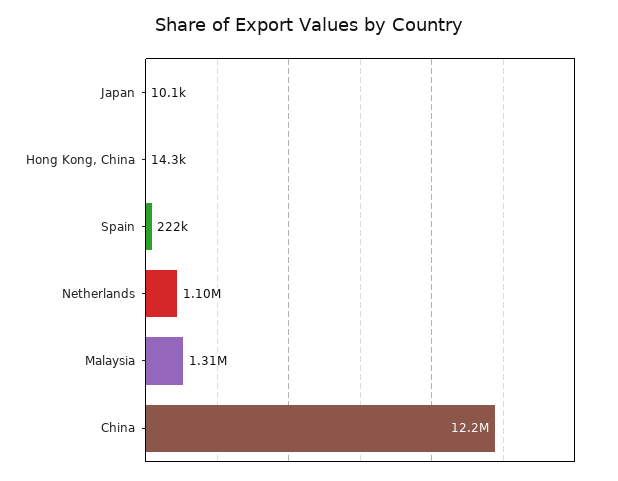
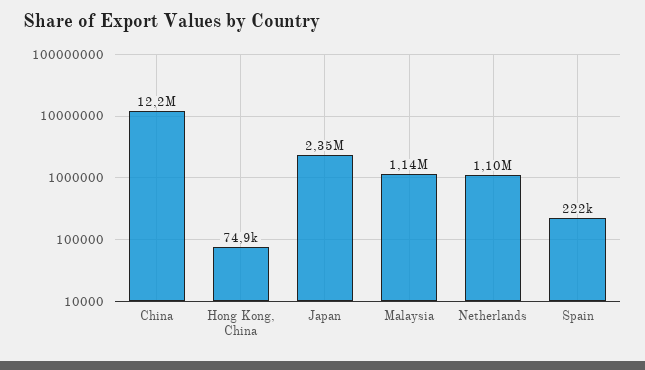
Japan: 10100 -> 2350000
Hong Kong, China: 14300 -> 74900
Malaysia: 1310000 -> 1140000

